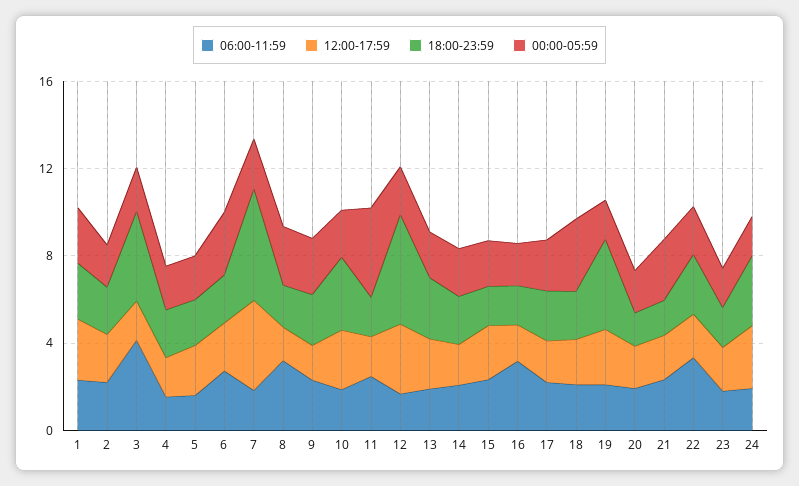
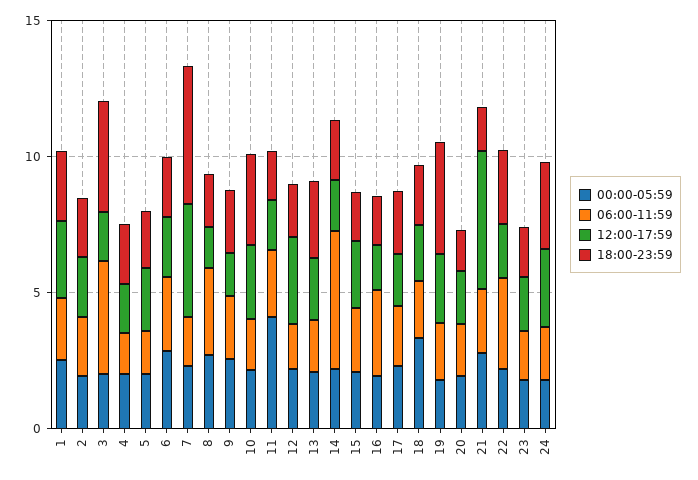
18:00-23:59, 12: 5 -> 2
06:00-11:59, 14: 2 -> 5
12:00-17:59, 21: 2 -> 5

